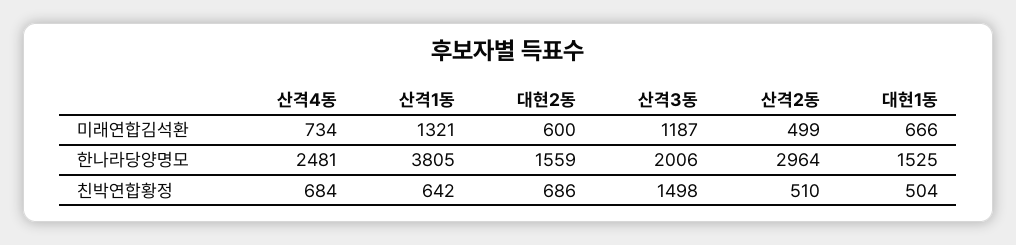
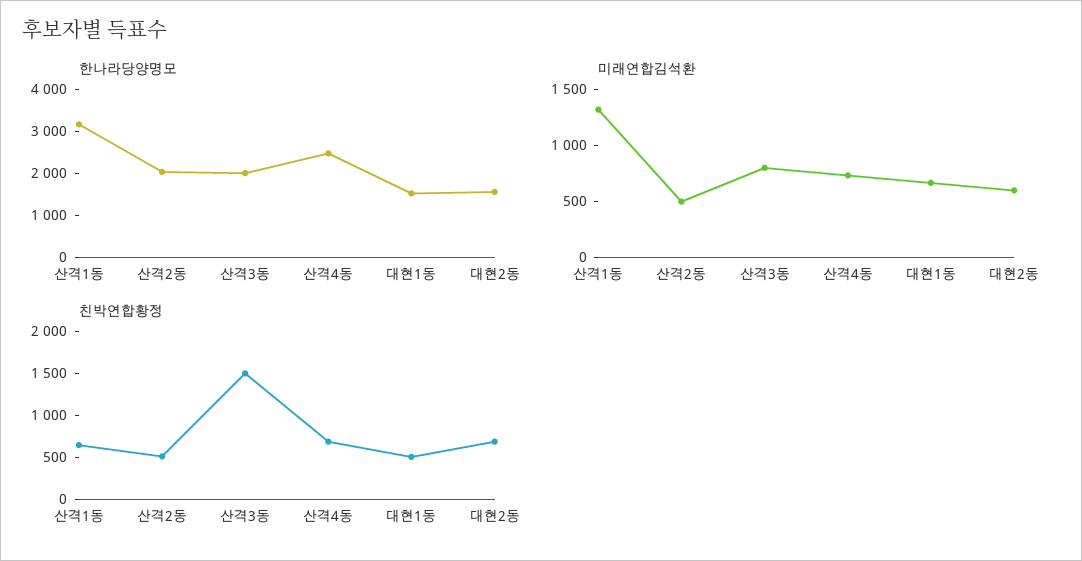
미래연합김석환, 산격3동: 1187 -> 800
한나라당양명모, 산격1동: 3805 -> 3200
한나라당양명모, 산격2동: 2964 -> 2000

